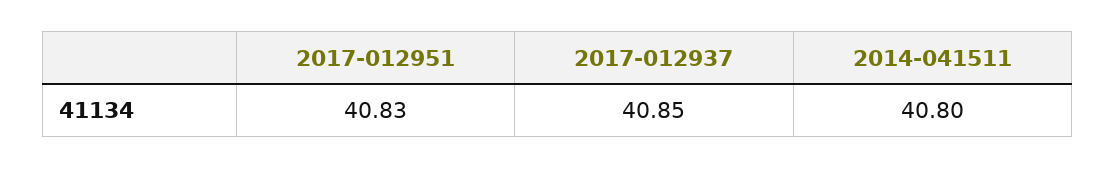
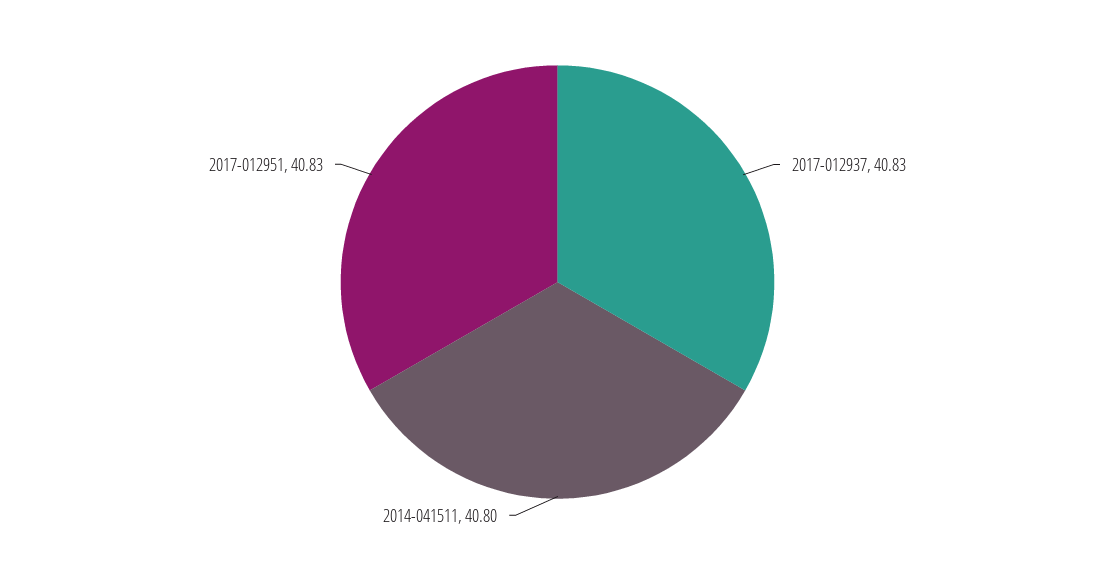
2017-012937: 40.85 -> 40.83

